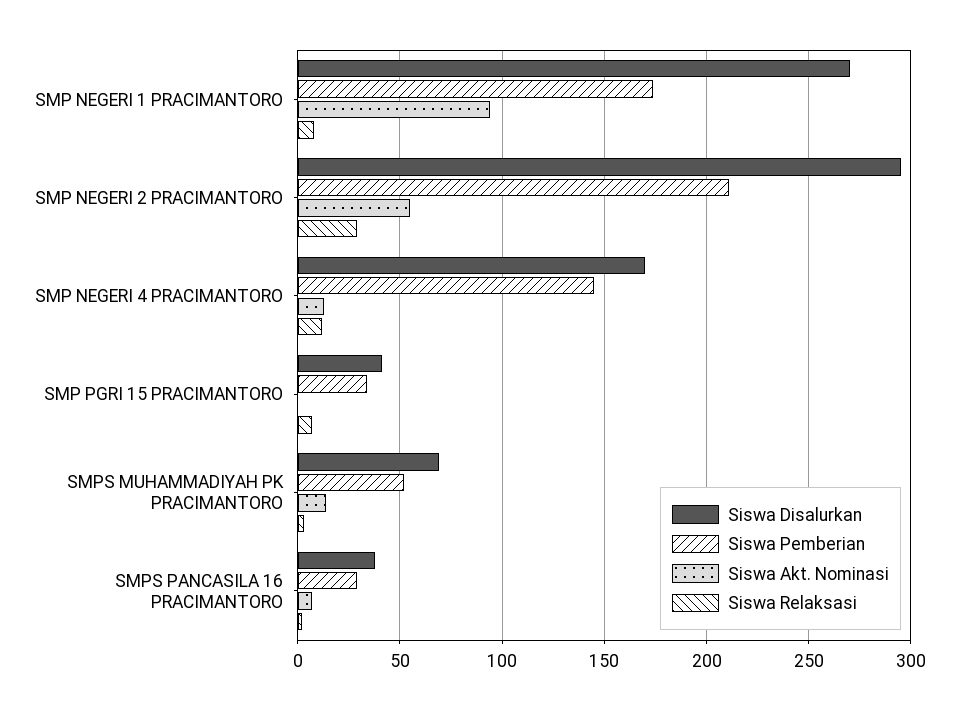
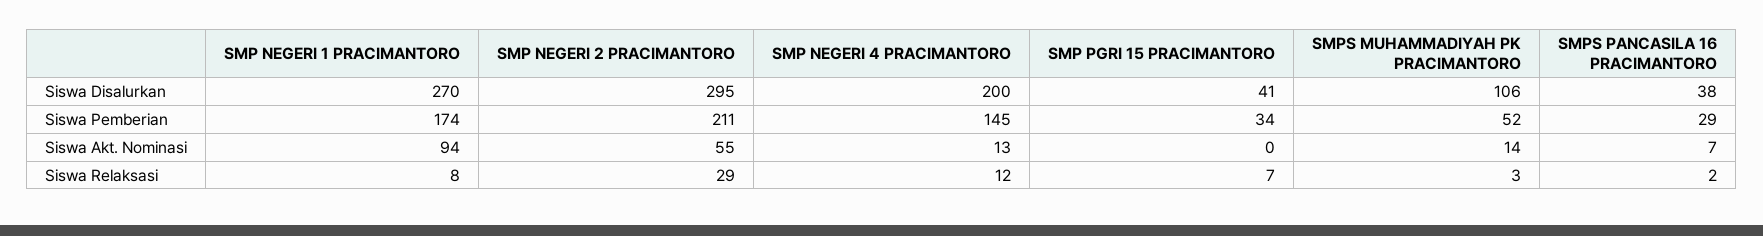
Siswa Disalurkan, SMP NEGERI 4 PRACIMANTORO: 170 -> 200
Siswa Disalurkan, SMPS MUHAMMADIYAH PK PRACIMANTORO: 70 -> 106

